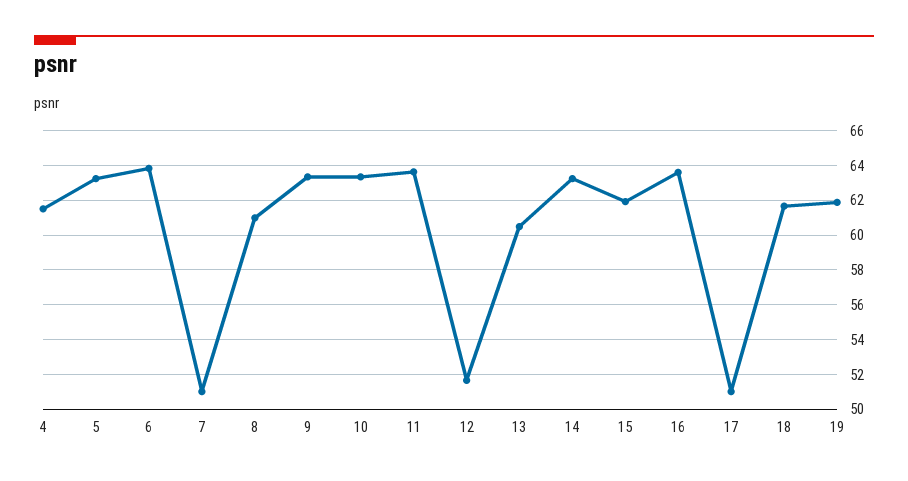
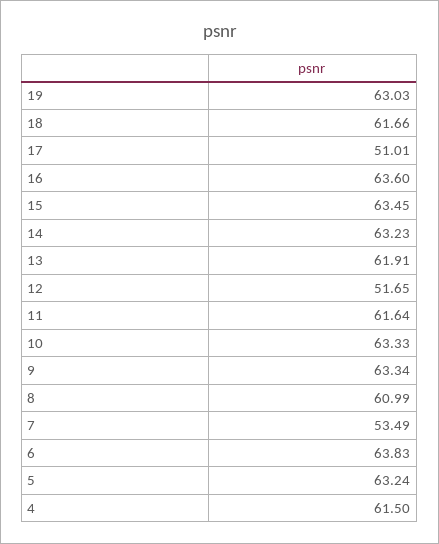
7: 51 -> 53.49
11: 63.5 -> 61.64
13: 60.5 -> 61.91
15: 62 -> 63.45
19: 62 -> 63.03

